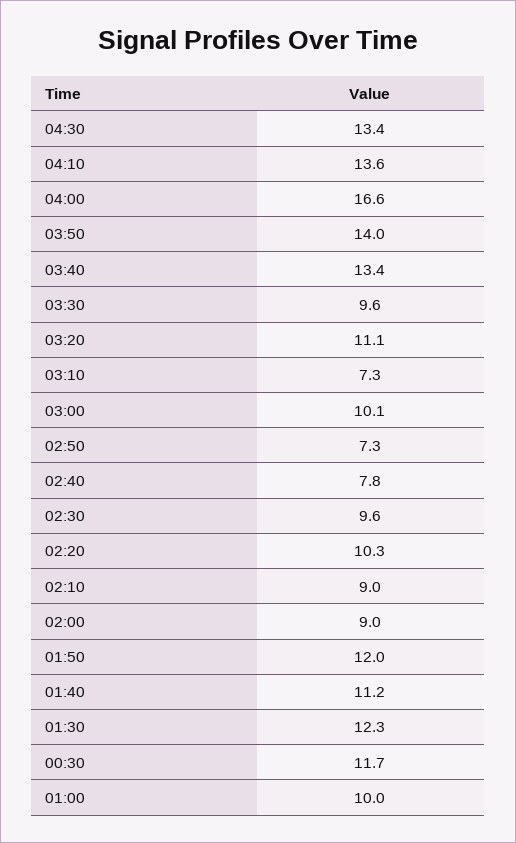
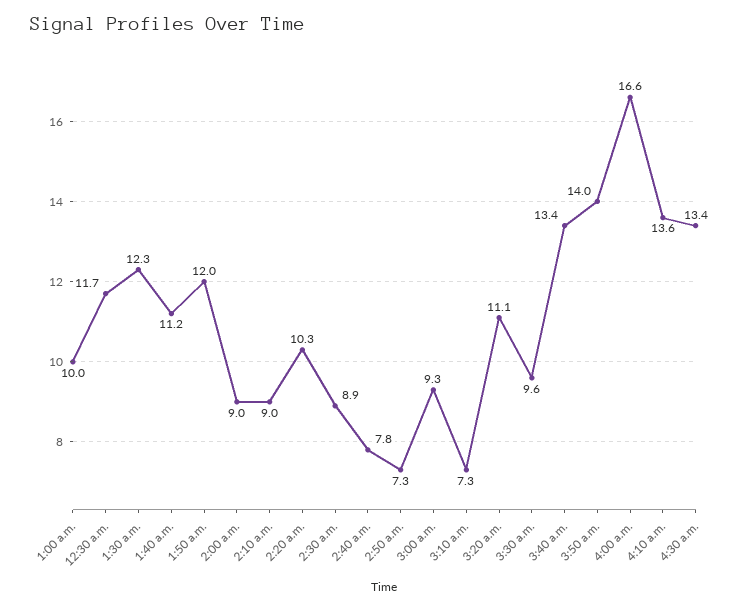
03:00: 10.1 -> 9.3
02:30: 9.6 -> 8.9

